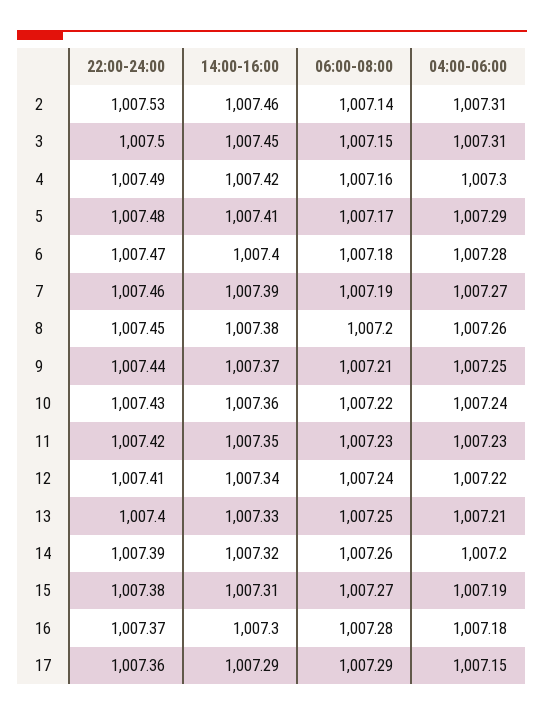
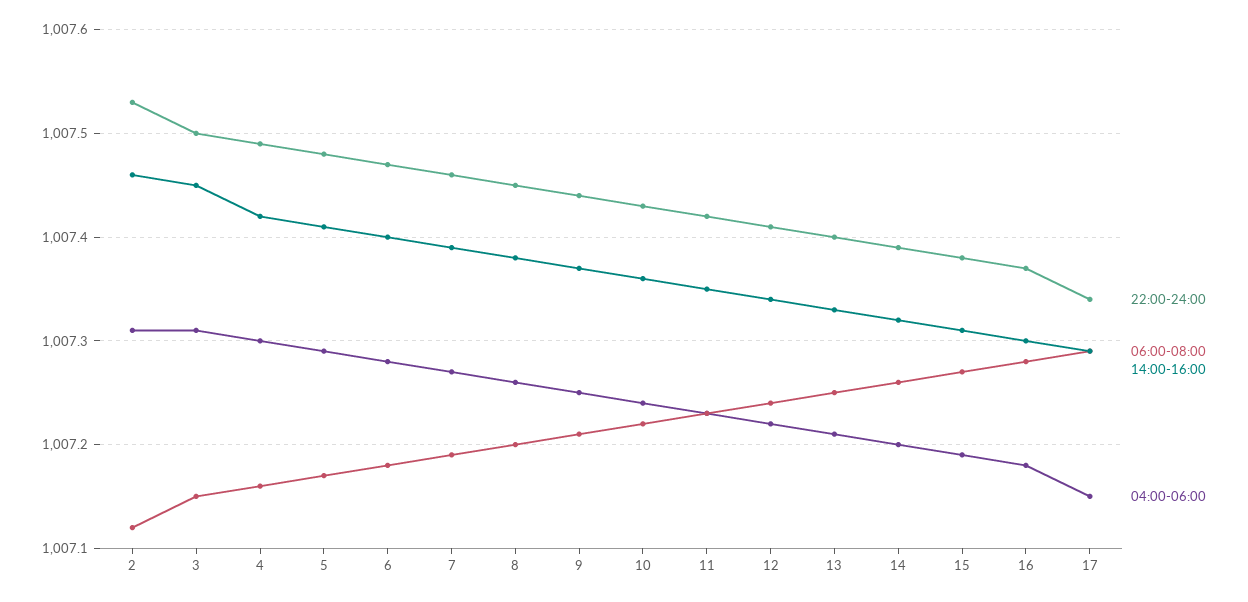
06:00-08:00, 2: 1007.14 -> 1007.12
22:00-24:00, 17: 1007.36 -> 1007.34

